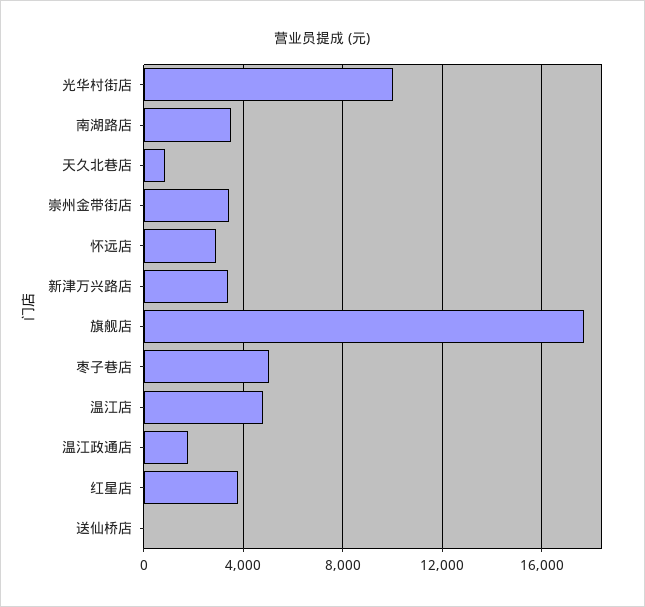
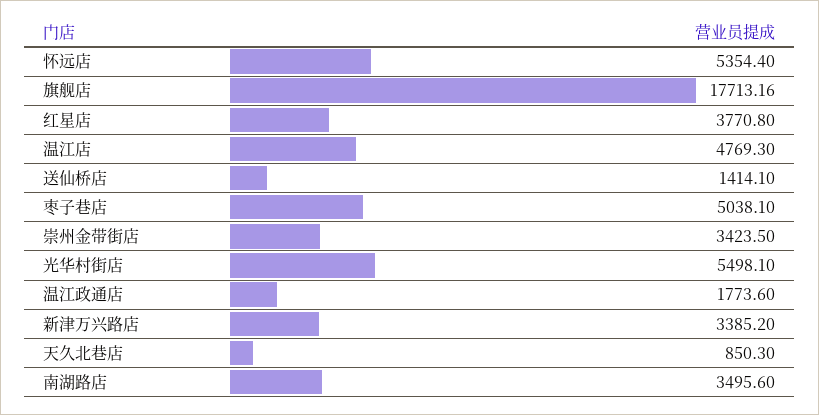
光华村街店: 10000 -> 5498.1
怀远店: 3000 -> 5354.4
送仙桥店: 0 -> 1414.1

